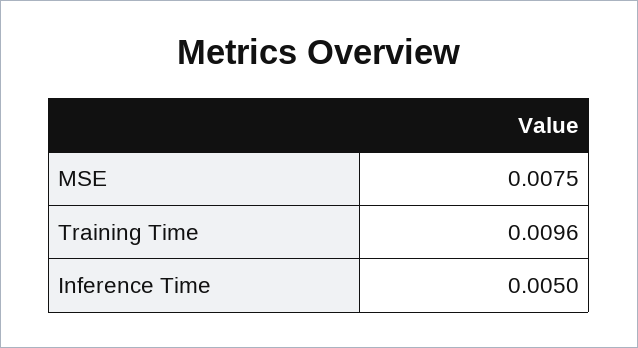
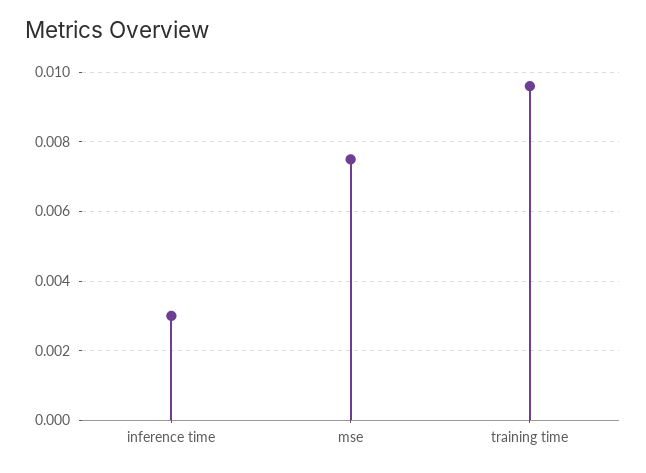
Inference Time: 0.005 -> 0.003

